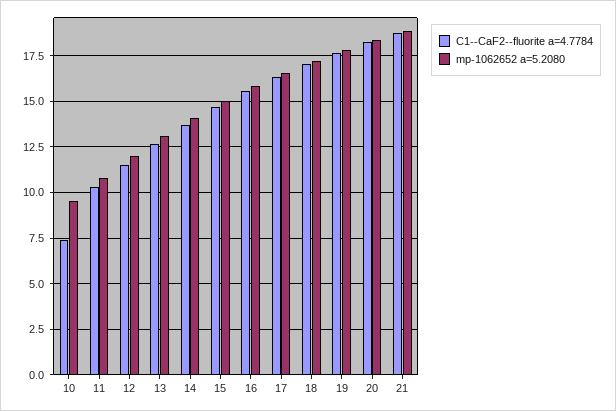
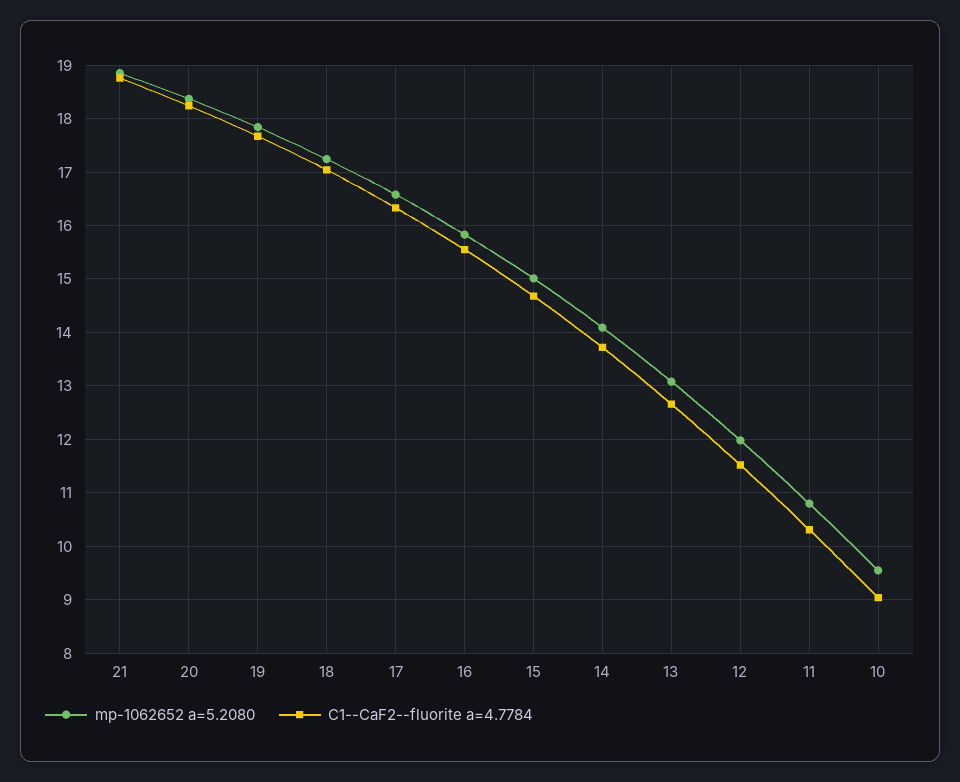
C1--CaF2--fluorite a=4.7784, 10: 7.5 -> 9

